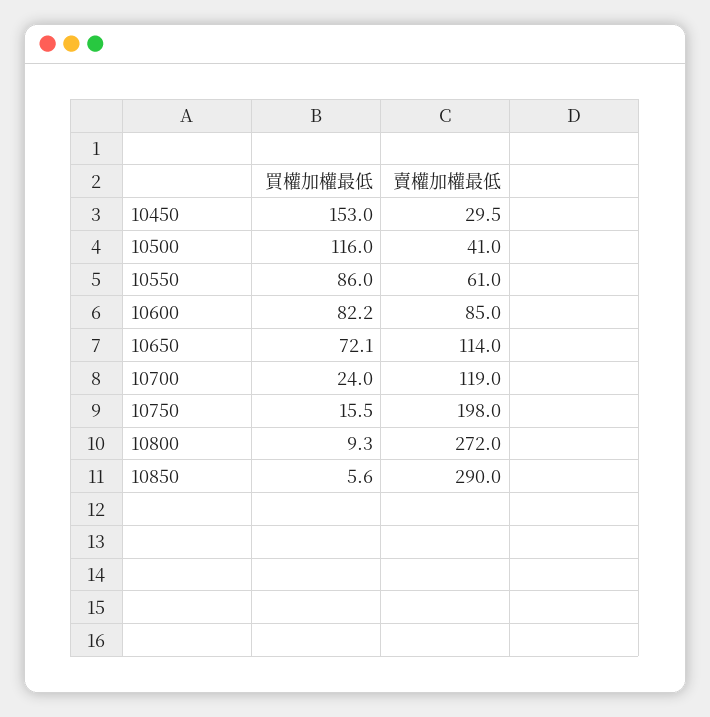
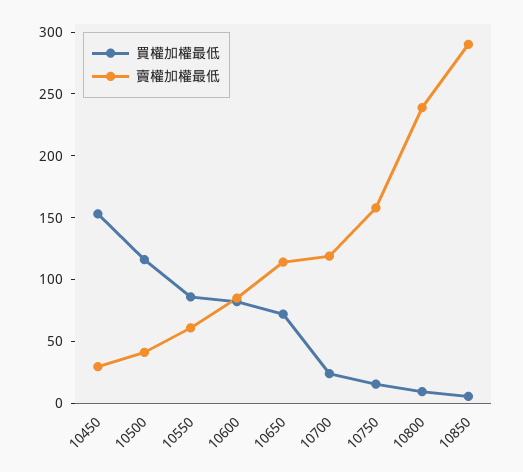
賣權加權最低, 10750: 198 -> 160
賣權加權最低, 10800: 272 -> 240

